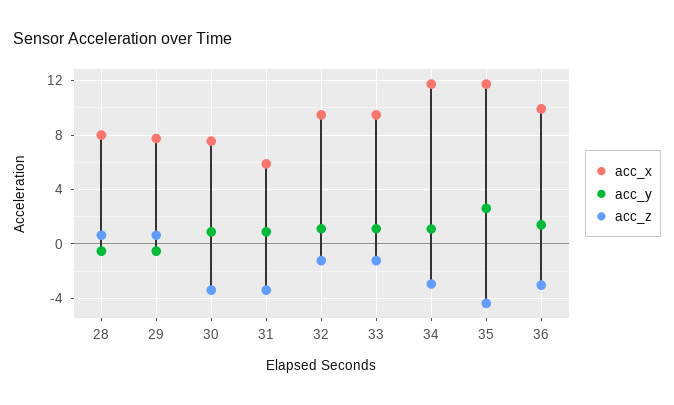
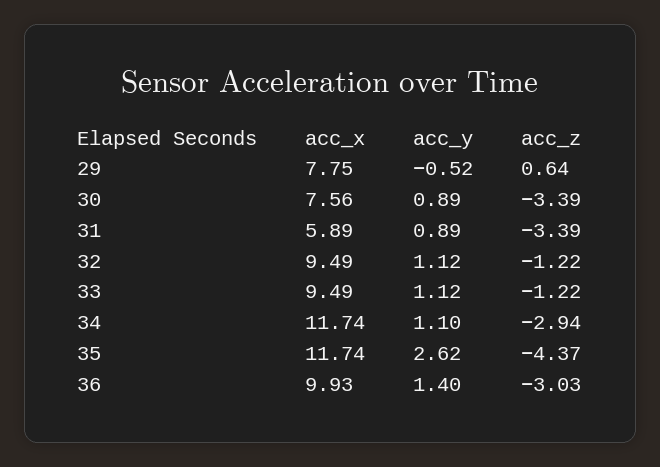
acc_x, 28: 8 -> none
acc_y, 28: -0.5 -> none
acc_z, 28: 0.5 -> none

